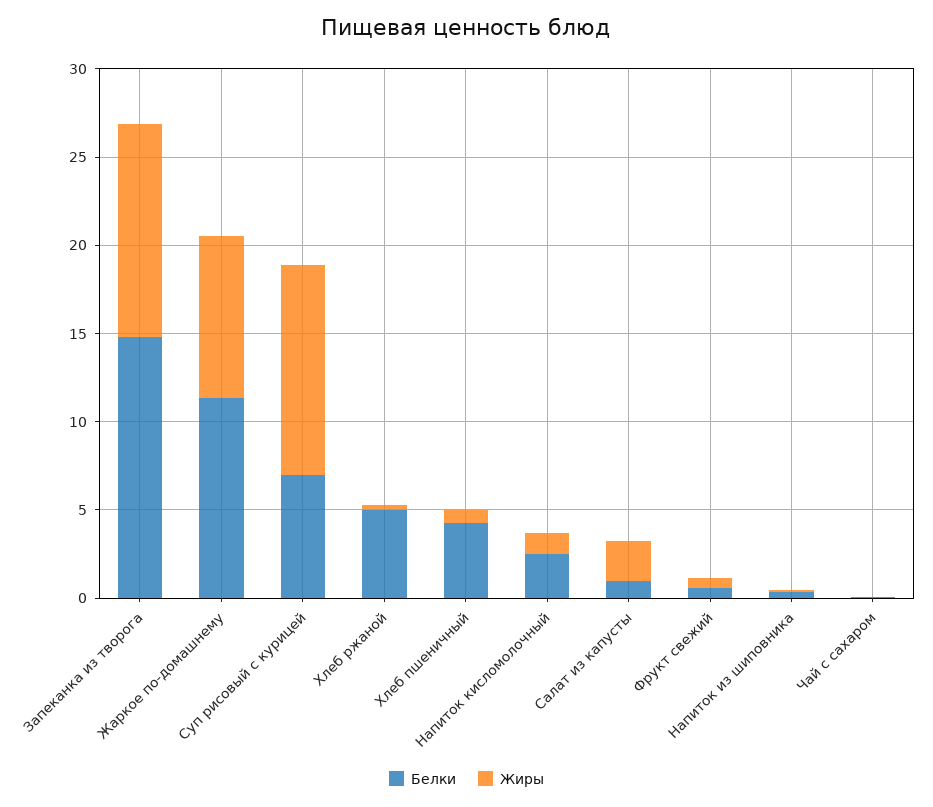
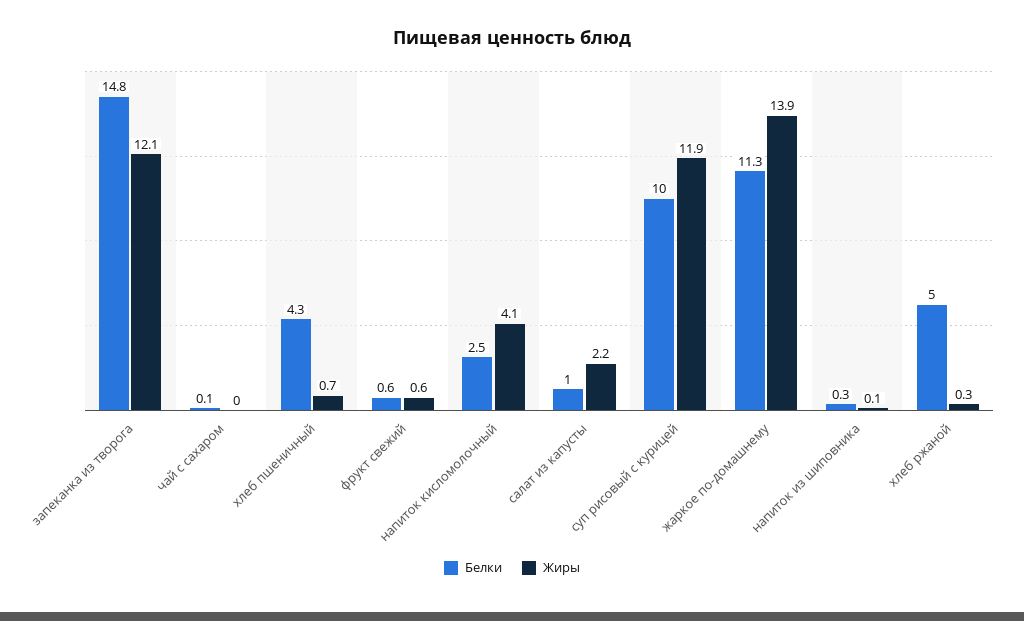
Жиры, Жаркое по-домашнему: 9 -> 13.9
Белки, Суп рисовый с курицей: 7 -> 10
Жиры, Напиток кисломолочный: 1 -> 4.1

